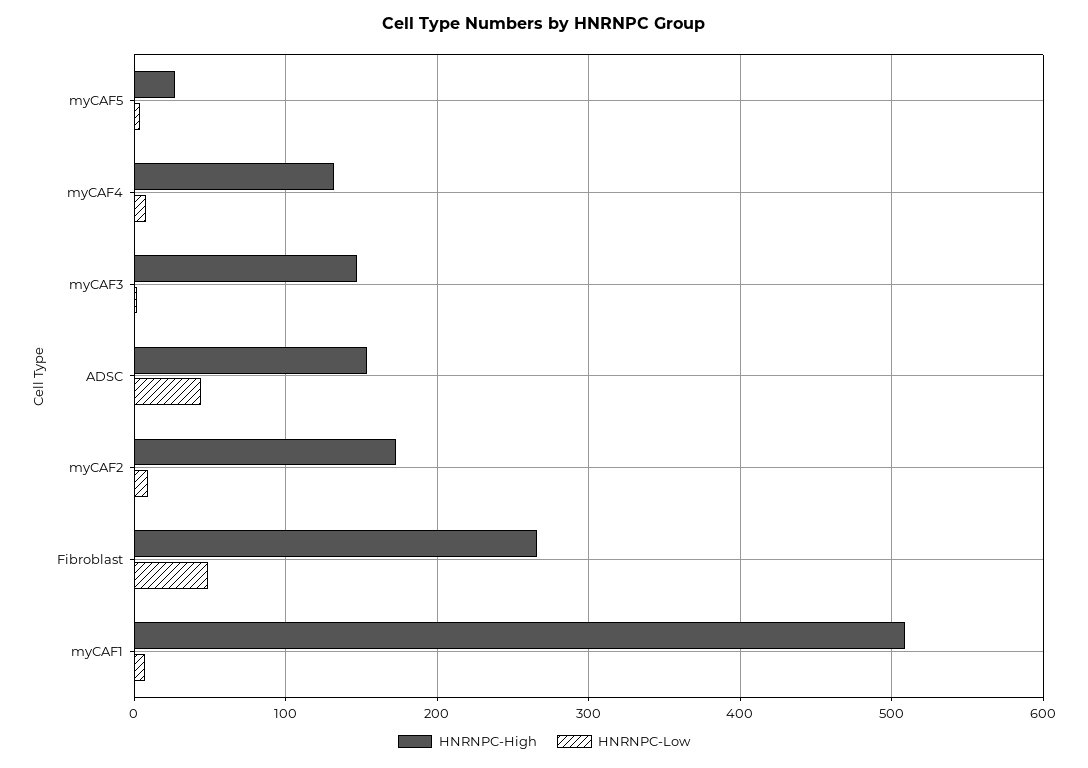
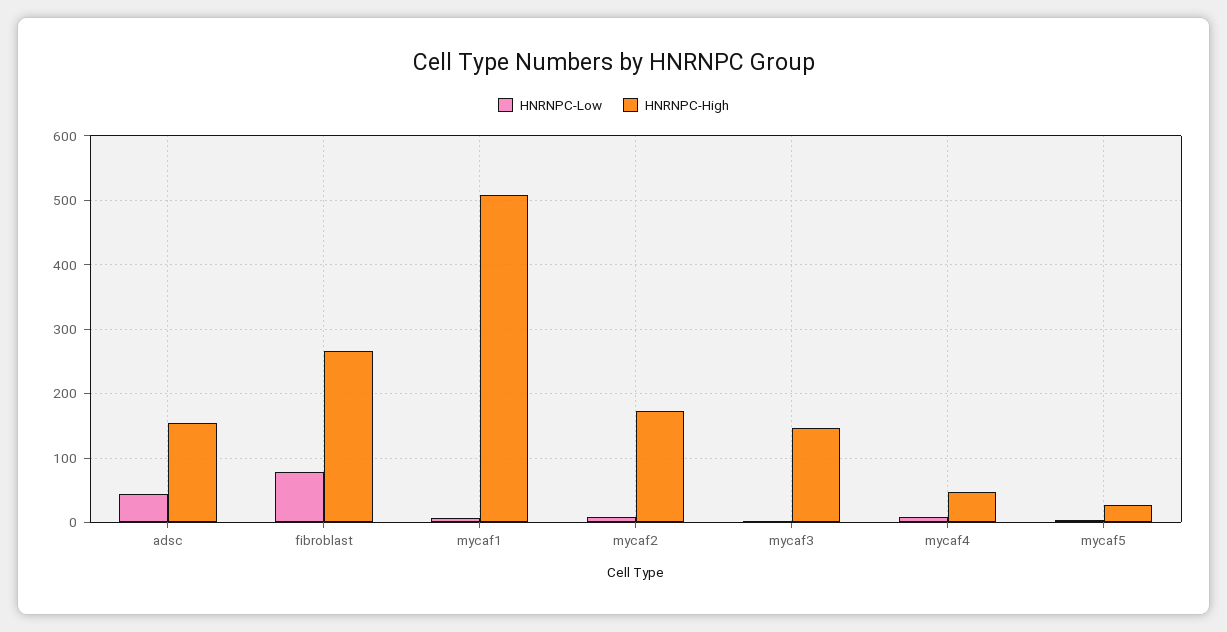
HNRNPC-High, myCAF4: 130 -> 50
HNRNPC-Low, Fibroblast: 50 -> 80

